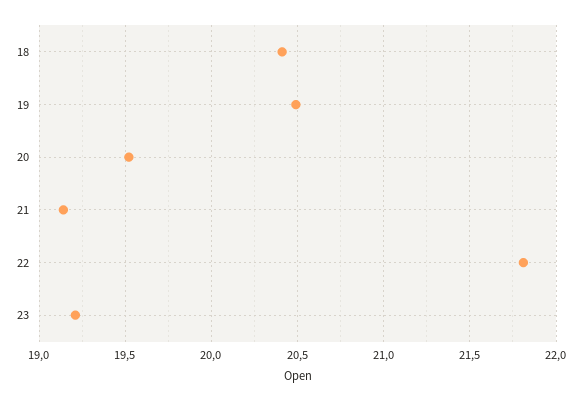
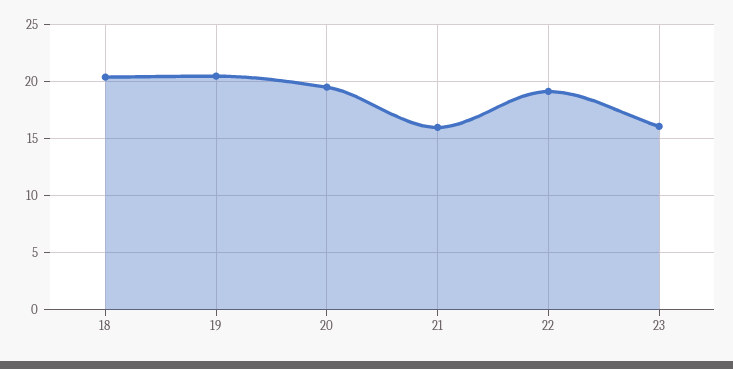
21: 19.15 -> 16
22: 21.8 -> 19
23: 19.2 -> 16

